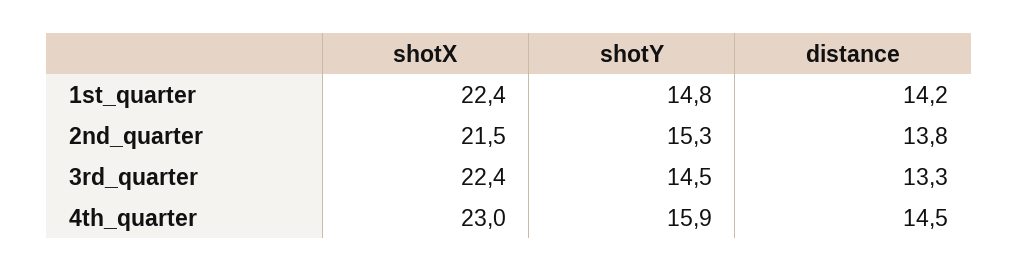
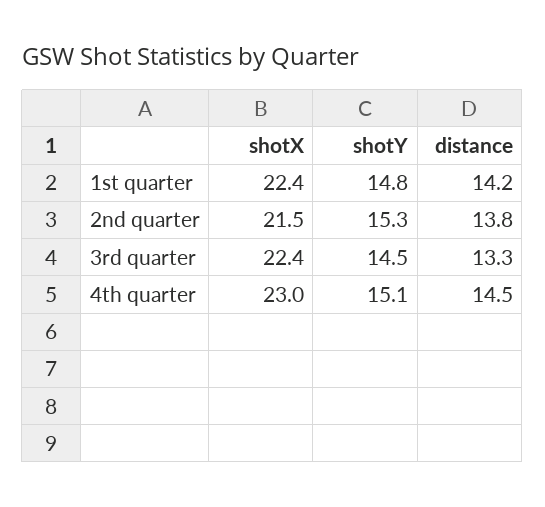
shotY, 4th_quarter: 15.9 -> 15.1

